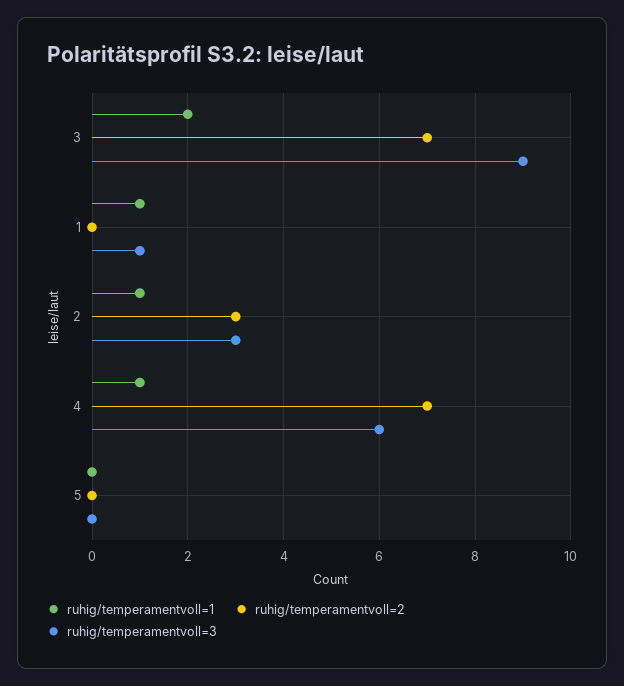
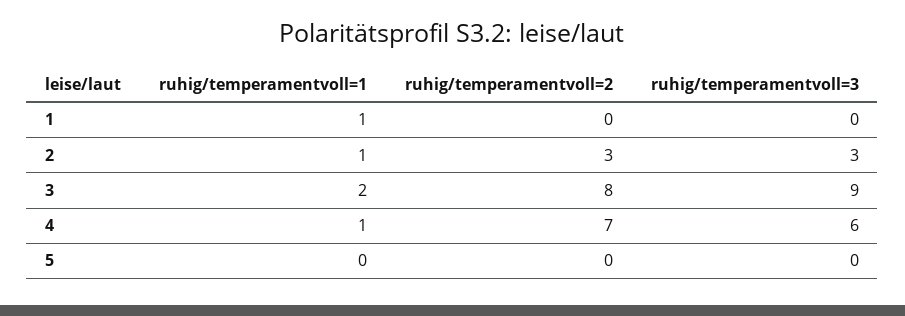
ruhig/temperamentvoll=2, 3: 7 -> 8
ruhig/temperamentvoll=3, 1: 1 -> 0

